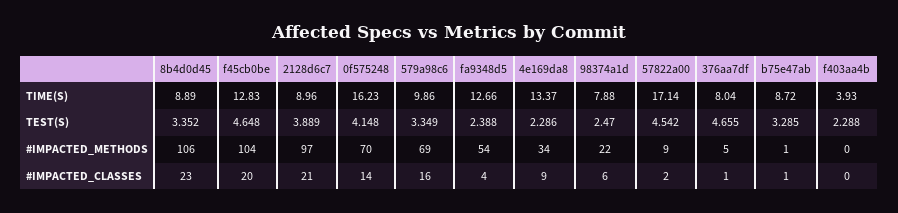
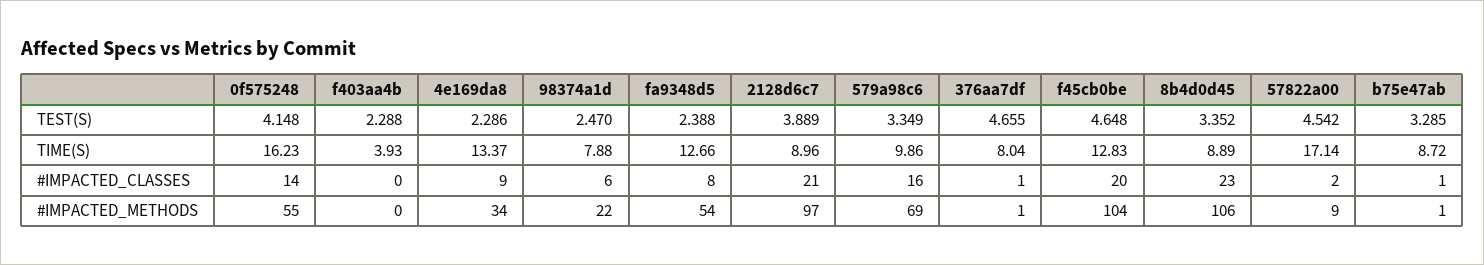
0f575248, #IMPACTED_METHODS: 70 -> 55
376aa7df, #IMPACTED_METHODS: 5 -> 1
fa9348d5, #IMPACTED_CLASSES: 4 -> 8

